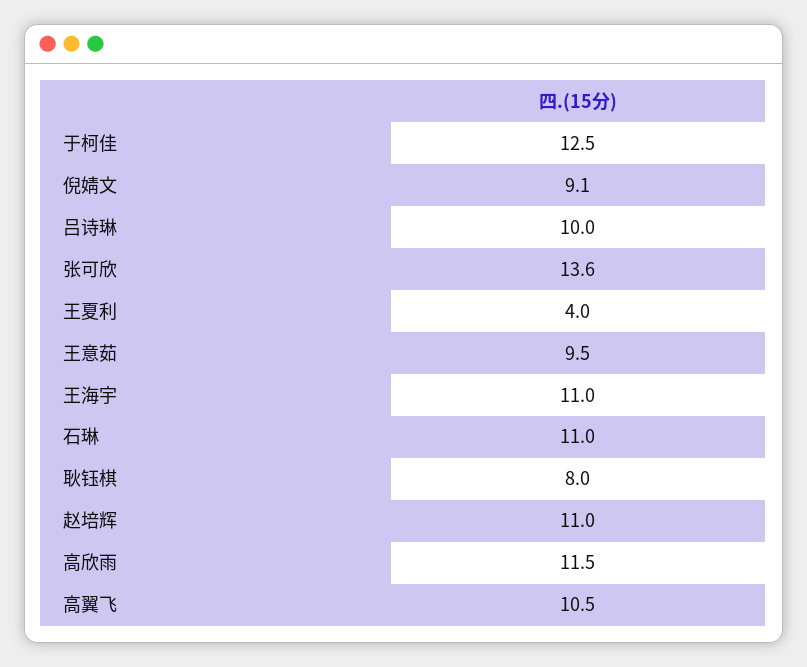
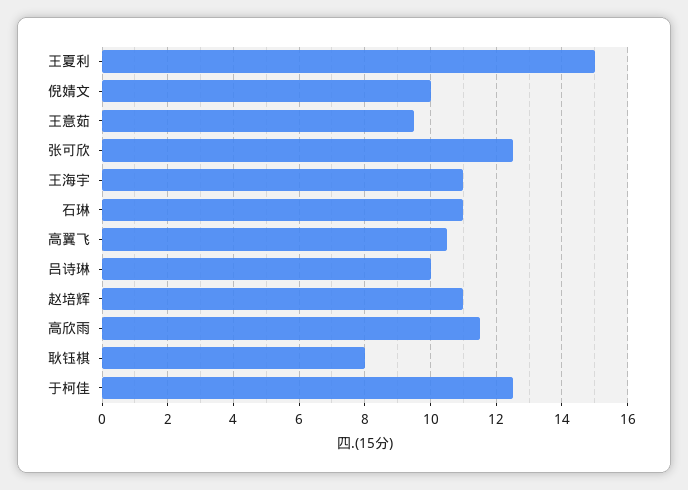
倪婧文: 9.1 -> 10
张可欣: 13.6 -> 12.5
王夏利: 4 -> 15

